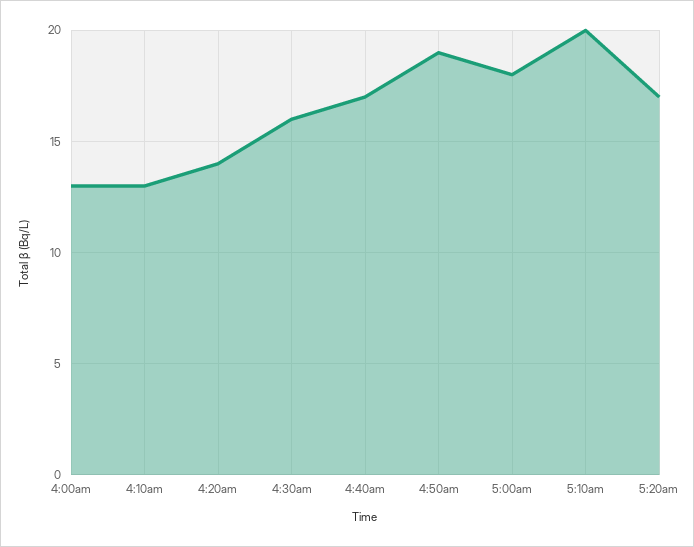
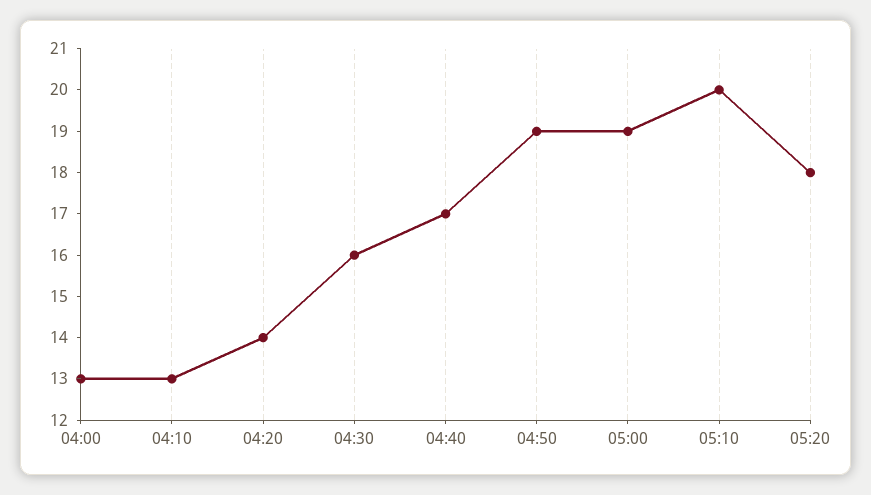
5:00am: 18 -> 19
5:20am: 17 -> 18

